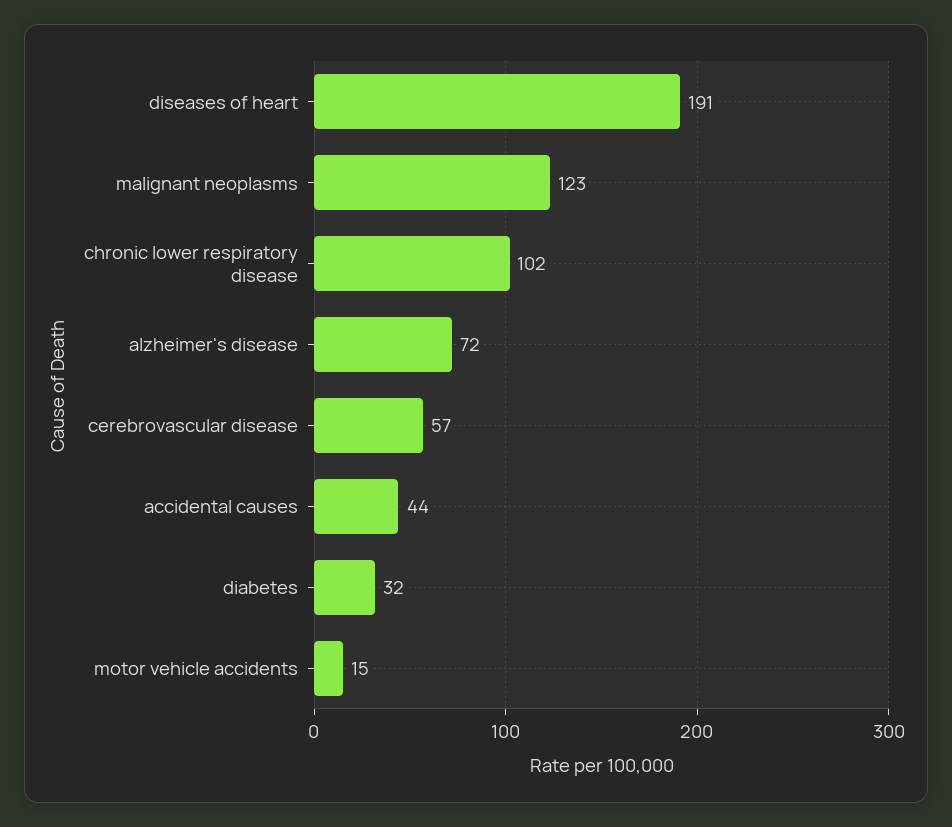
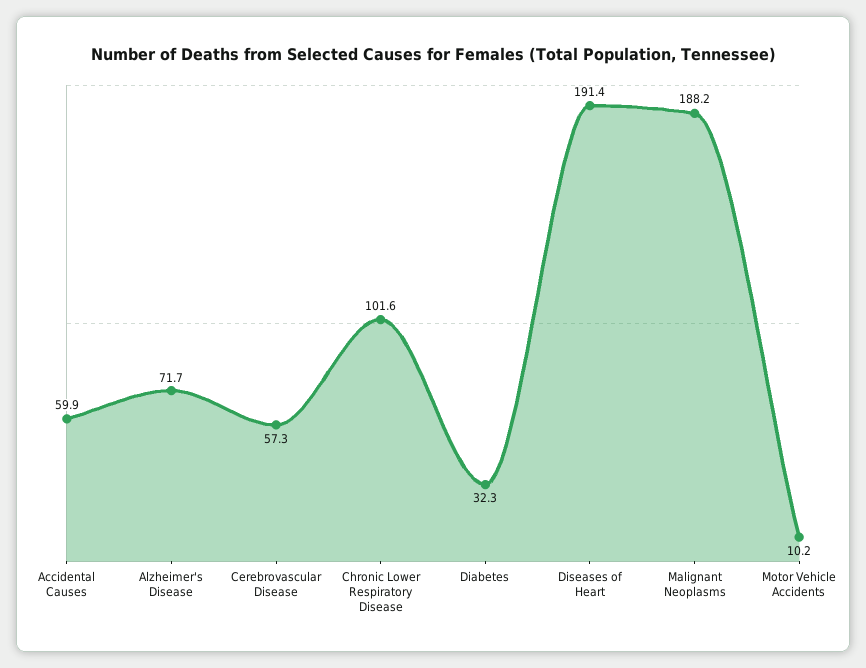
malignant neoplasms: 123 -> 188.2
accidental causes: 44 -> 59.9
motor vehicle accidents: 15 -> 10.2

